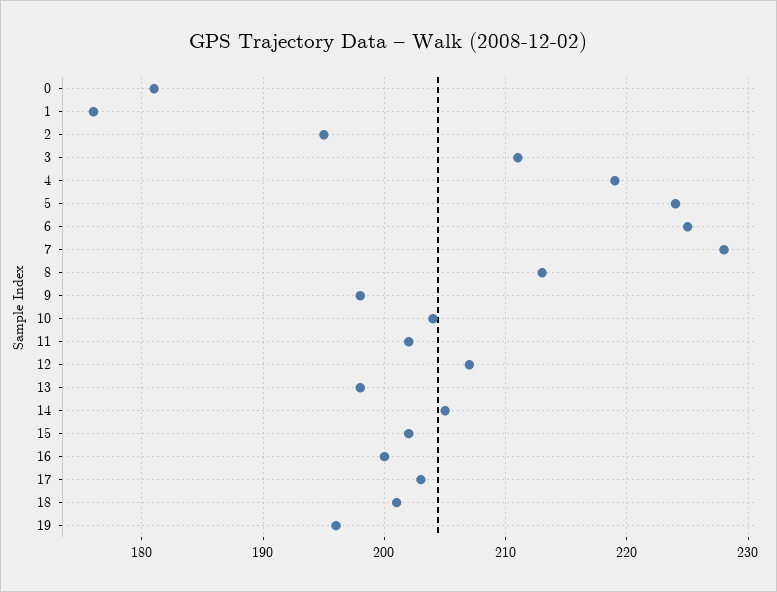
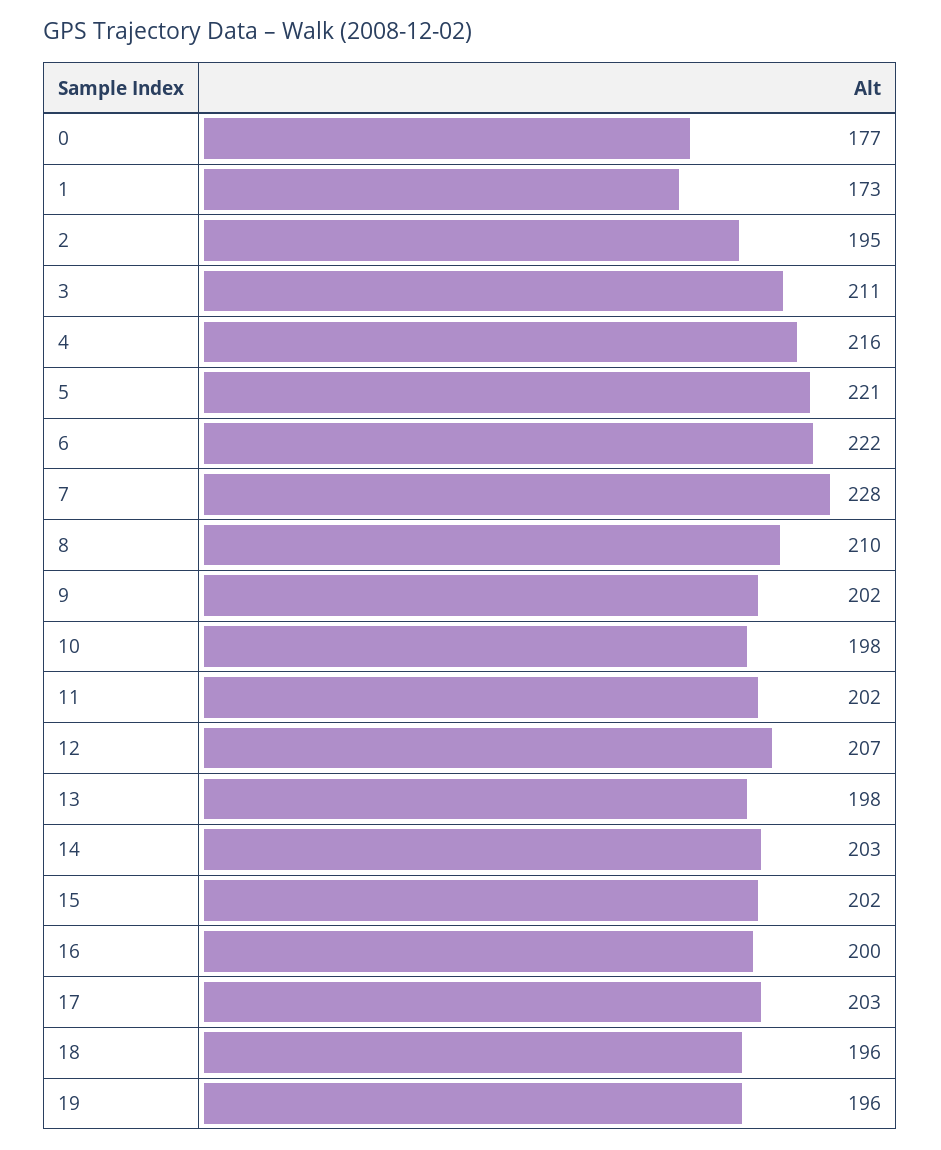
0: 181 -> 177
1: 176 -> 173
4: 219 -> 216
5: 224 -> 221
6: 225 -> 222
8: 213 -> 210
9: 198 -> 202
10: 204 -> 198
14: 205 -> 203
18: 201 -> 196

